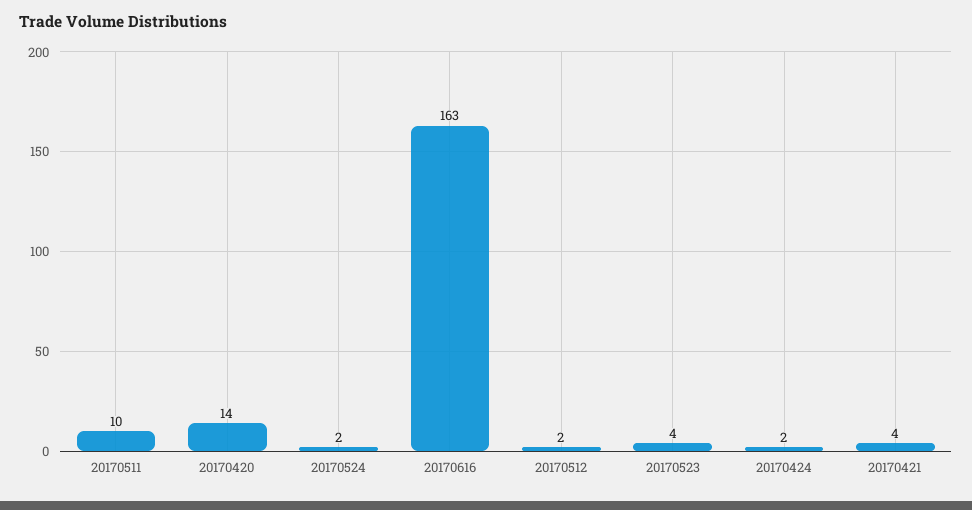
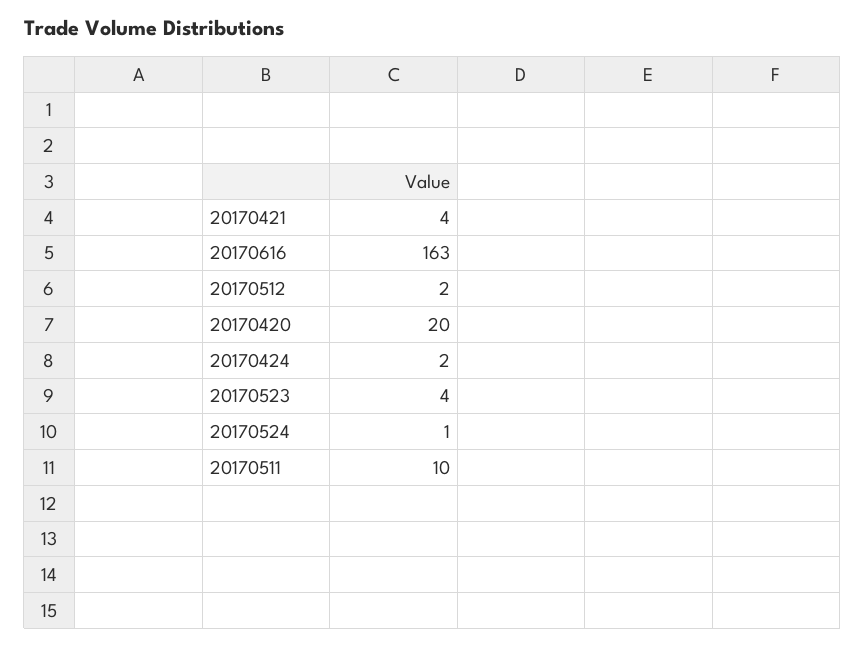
20170420: 14 -> 20
20170524: 2 -> 1

